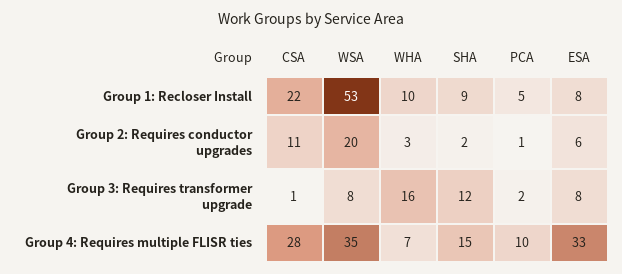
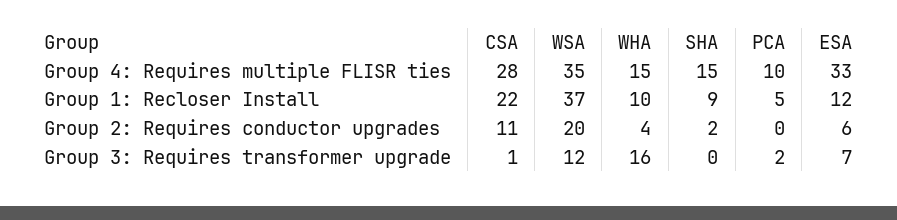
WSA, Group 1: Recloser Install: 53 -> 37
ESA, Group 1: Recloser Install: 8 -> 12
WHA, Group 2: Requires conductor upgrades: 3 -> 4
PCA, Group 2: Requires conductor upgrades: 1 -> 0
WSA, Group 3: Requires transformer upgrade: 8 -> 12
SHA, Group 3: Requires transformer upgrade: 12 -> 0
ESA, Group 3: Requires transformer upgrade: 8 -> 7
WHA, Group 4: Requires multiple FLISR ties: 7 -> 15

